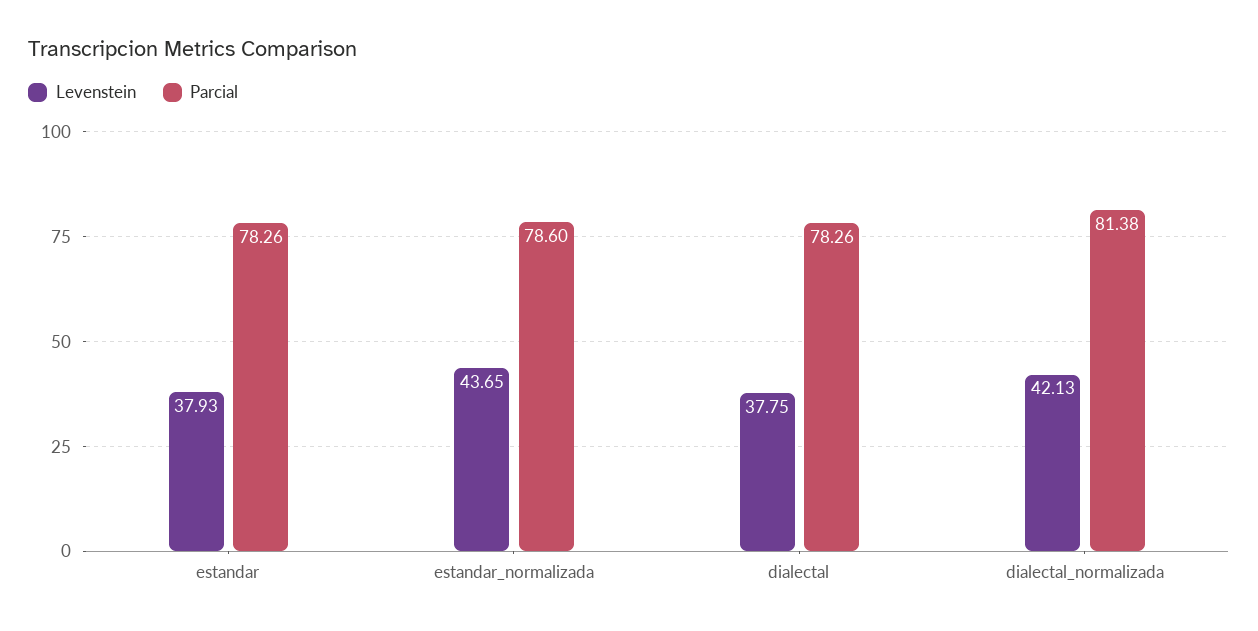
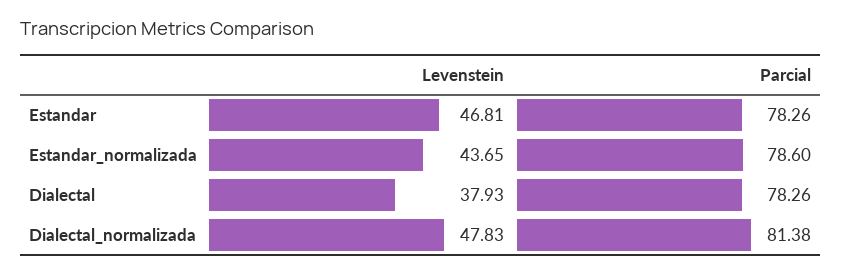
Levenstein, estandar: 37.93 -> 46.81
Levenstein, dialectal: 37.75 -> 37.93
Levenstein, dialectal_normalizada: 42.13 -> 47.83

